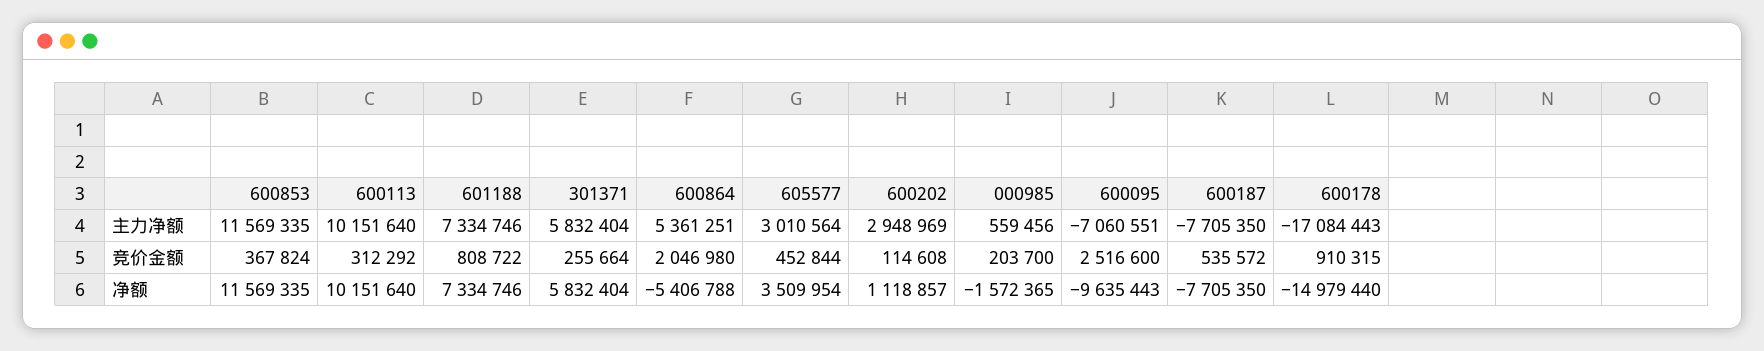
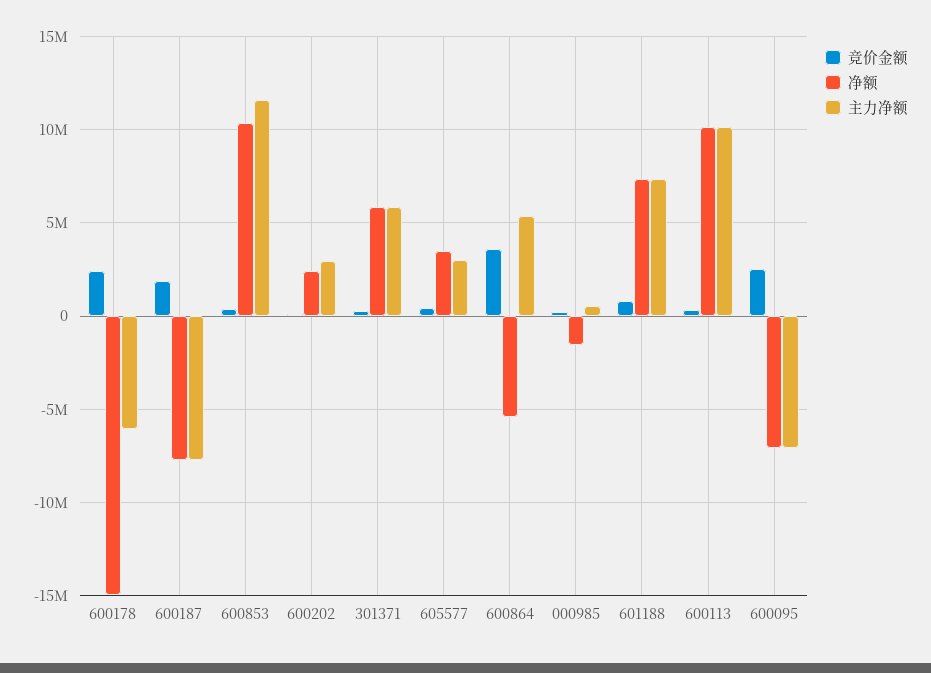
主力净额, 600178: -17084443 -> -6000000
竞价金额, 600864: 2046980 -> 3500000
竞价金额, 600187: 535572 -> 2000000
竞价金额, 600178: 910315 -> 2500000
净额, 600853: 11569335 -> 10500000
净额, 600202: 1118857 -> 2500000
净额, 600095: -9635443 -> -7000000

